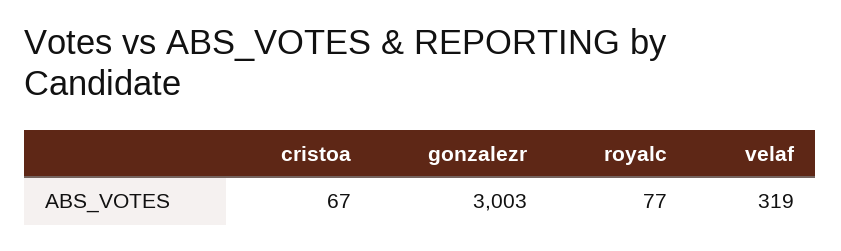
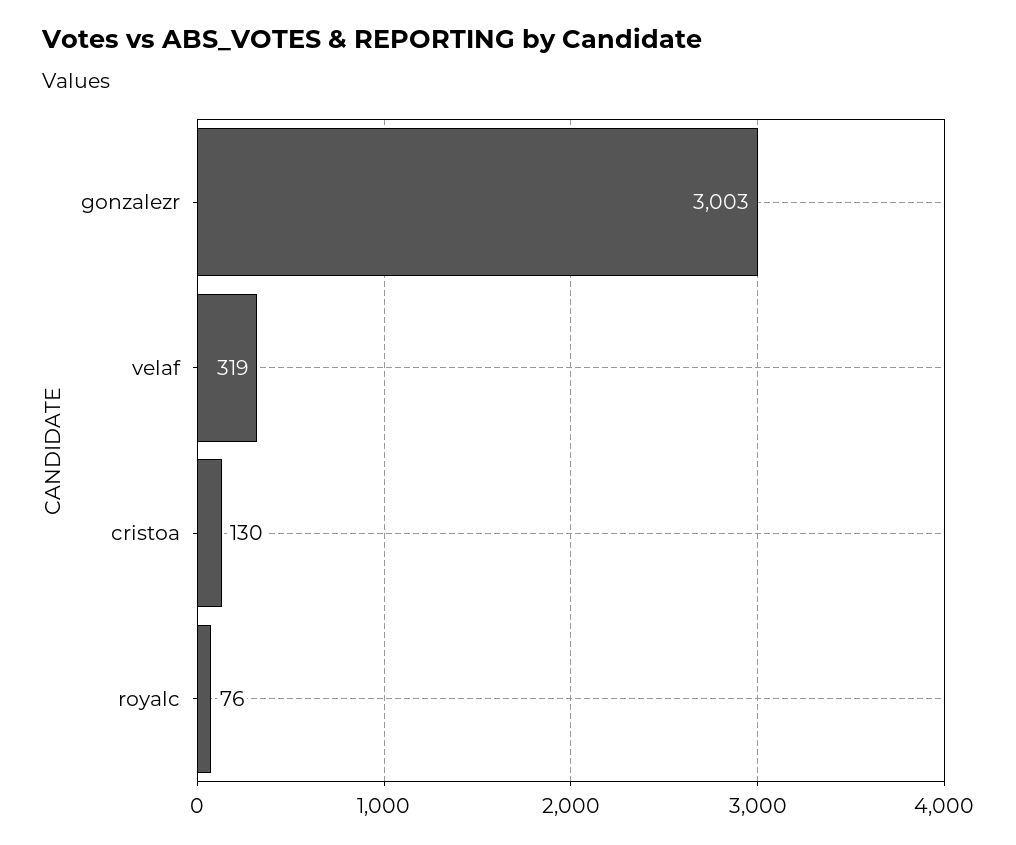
cristoa: 67 -> 130
royalc: 77 -> 76

